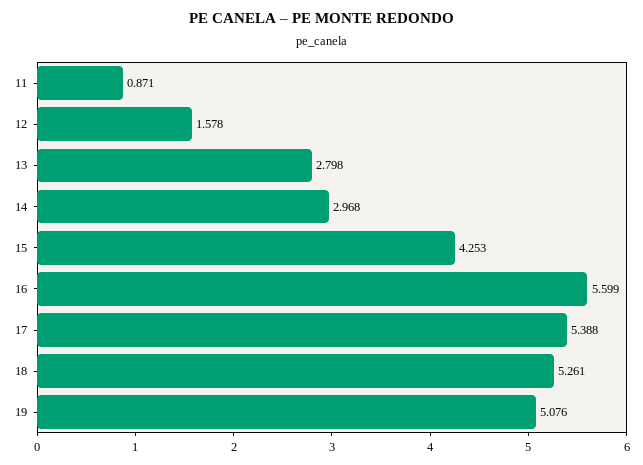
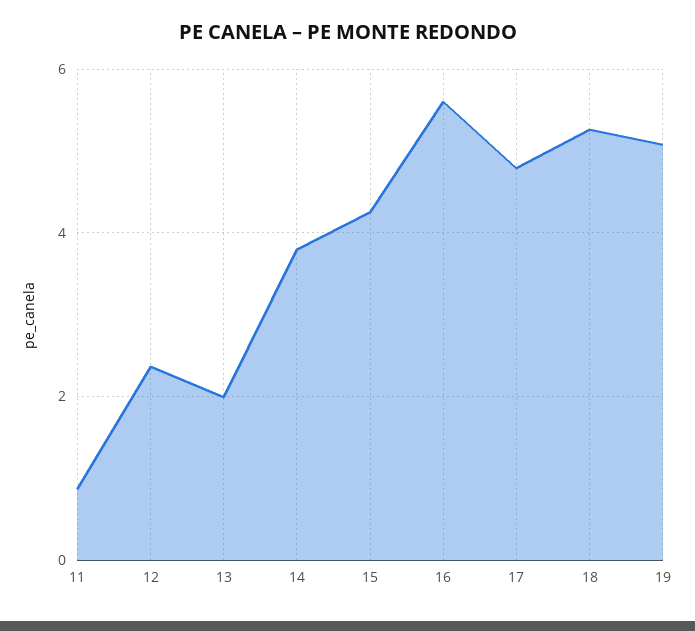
12: 1.578 -> 2.4
13: 2.798 -> 2
14: 2.968 -> 3.8
17: 5.388 -> 4.8

